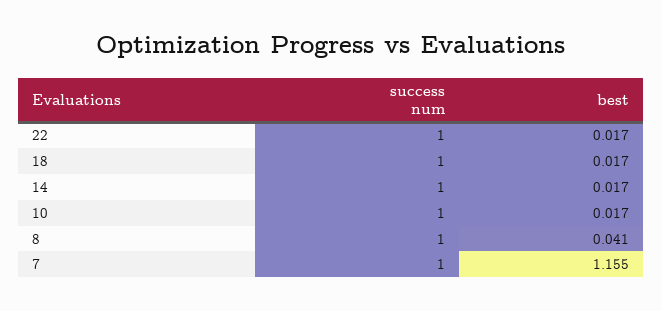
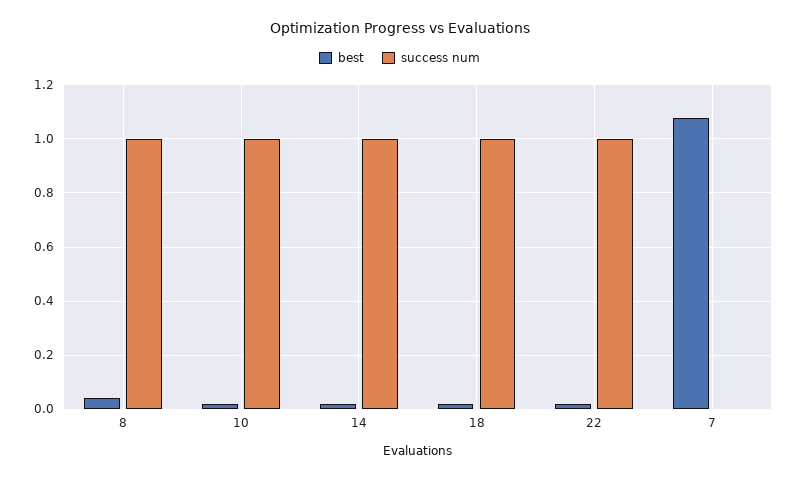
success num, 7: 1 -> 0
best, 7: 1.155 -> 1.075

